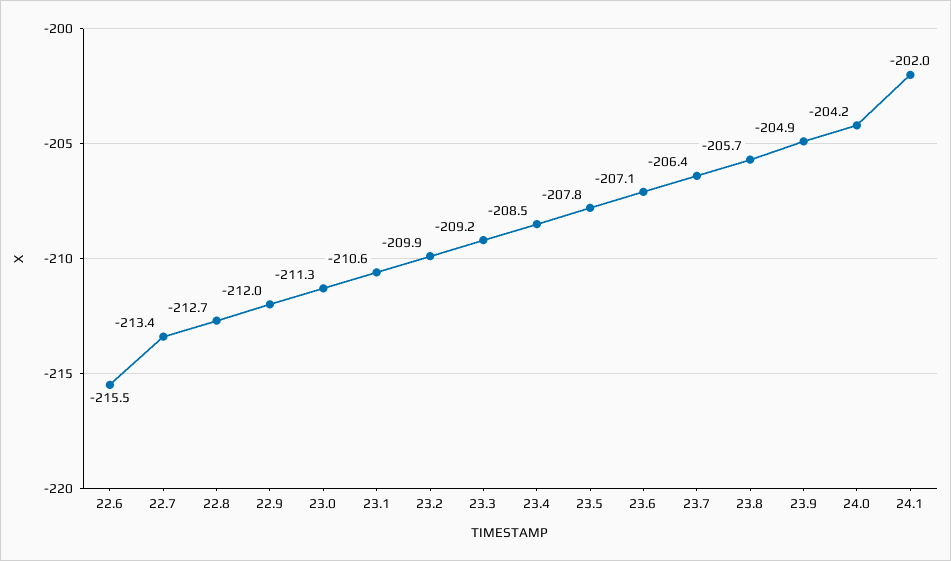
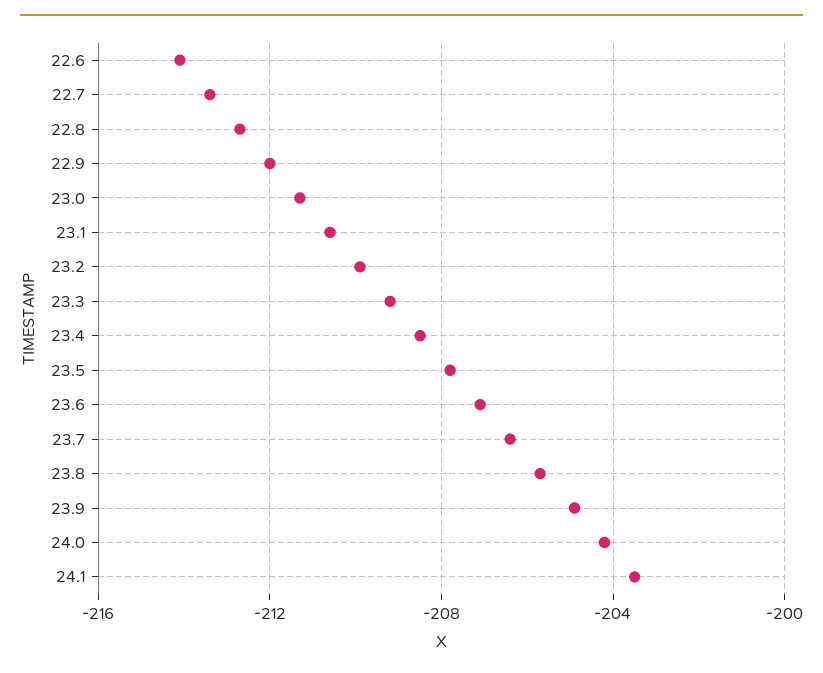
22.6: -215.5 -> -214
24.1: -202 -> -203.5

